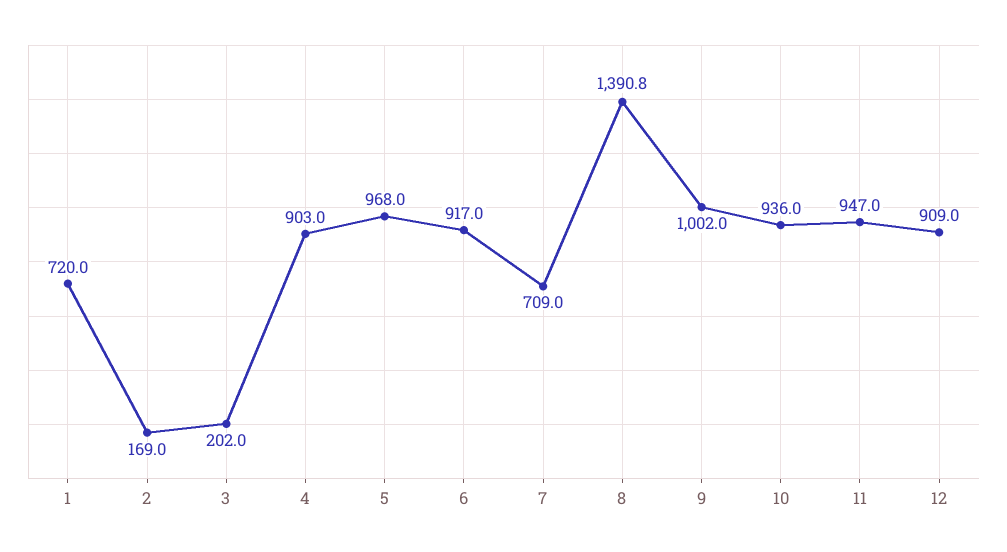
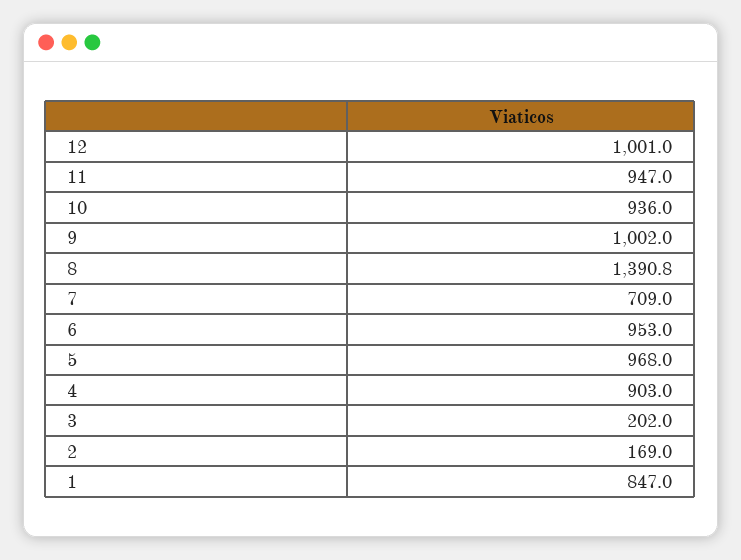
1: 720 -> 847
6: 917 -> 953
12: 909 -> 1001

